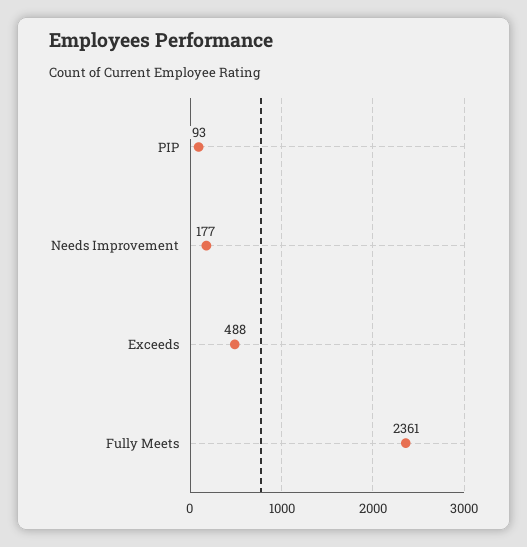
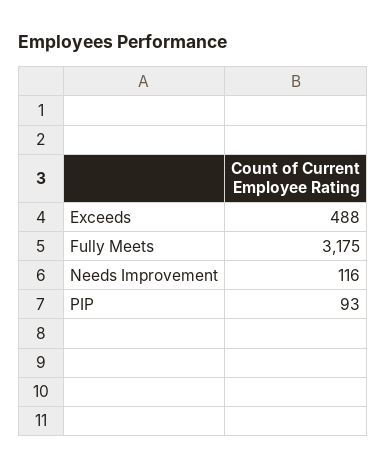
Needs Improvement: 177 -> 116
Fully Meets: 2361 -> 3175

